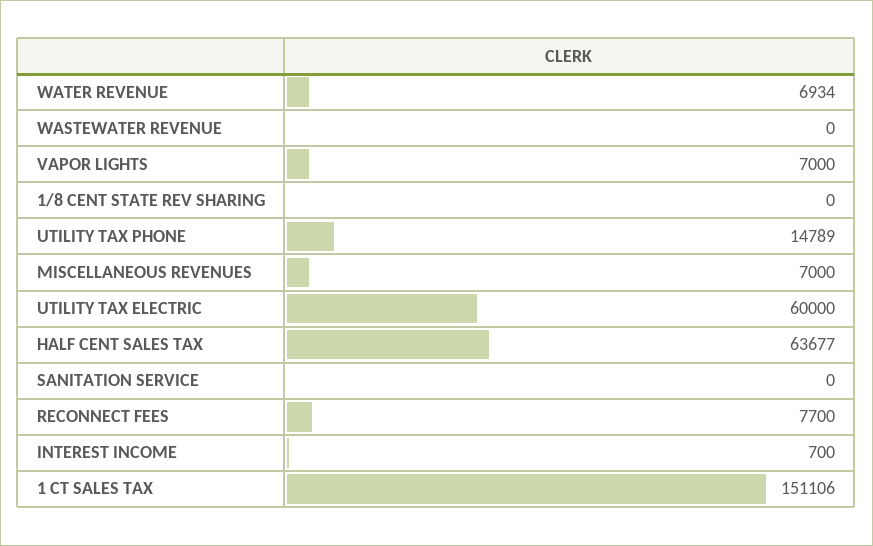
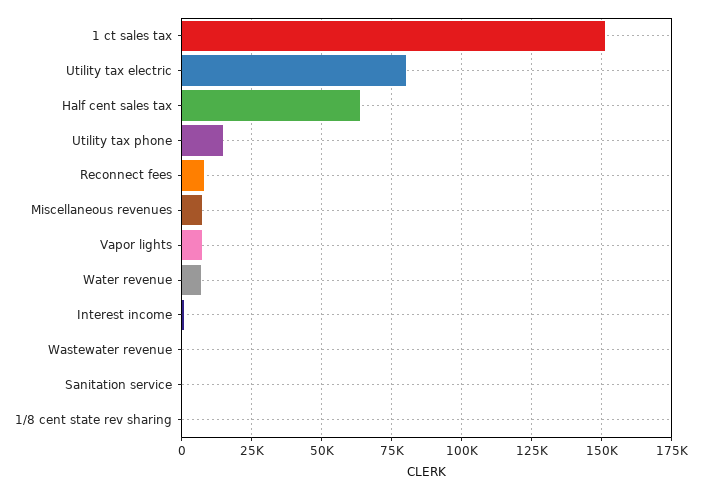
UTILITY TAX ELECTRIC: 60000 -> 80000

